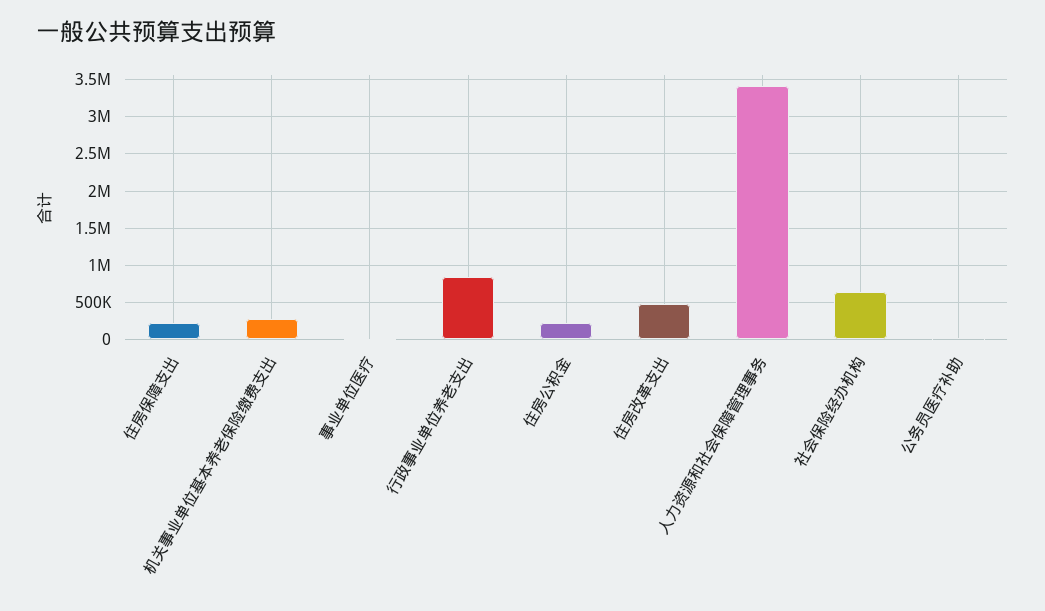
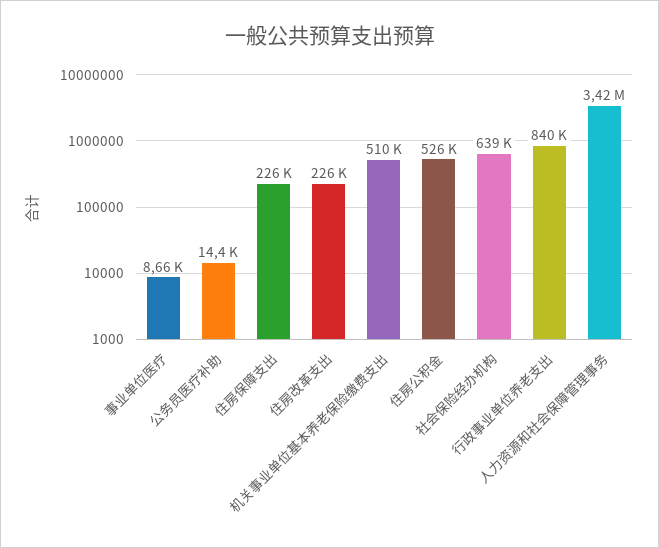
机关事业单位基本养老保险缴费支出: 300000 -> 510000
住房公积金: 200000 -> 526000
住房改革支出: 500000 -> 226000

